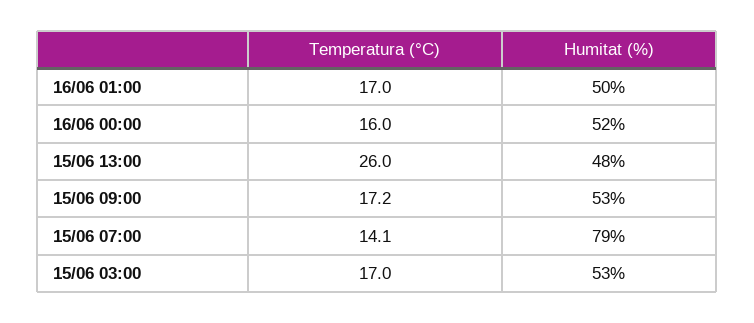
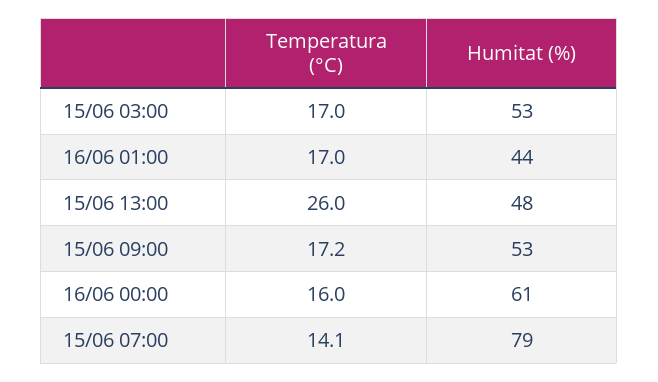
Humitat (%), 16/06 01:00: 50 -> 44
Humitat (%), 16/06 00:00: 52 -> 61

